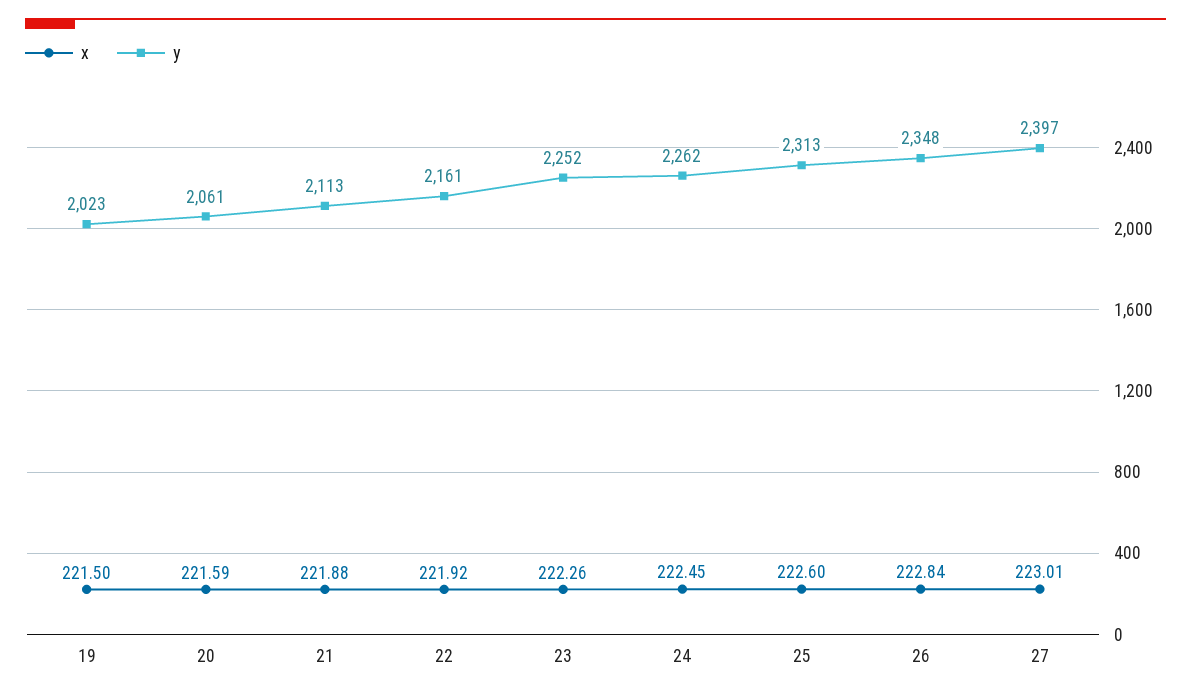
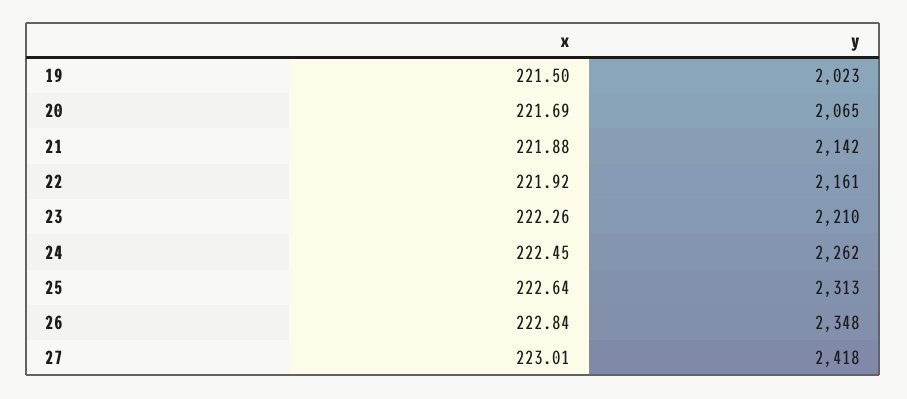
x, 20: 221.59 -> 221.69
y, 20: 2061 -> 2065
y, 21: 2113 -> 2142
y, 23: 2252 -> 2210
x, 25: 222.6 -> 222.64
y, 27: 2397 -> 2418

